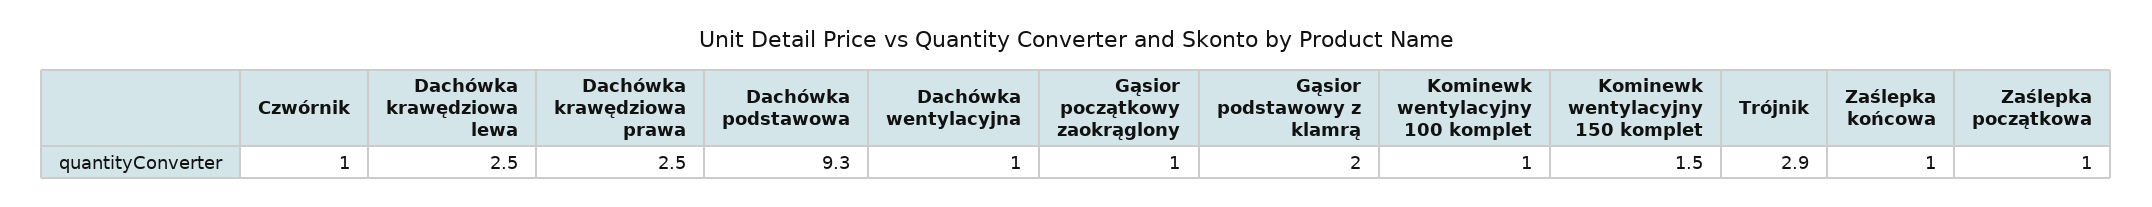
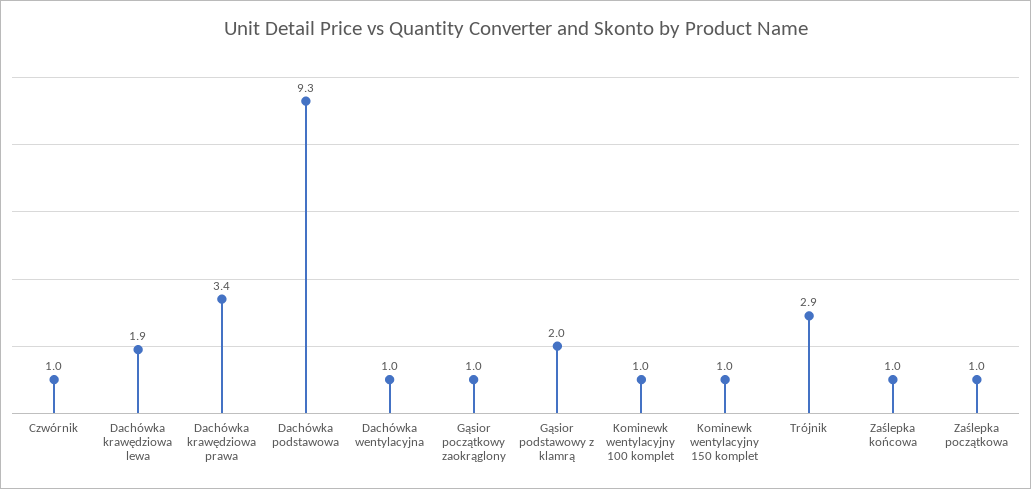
Dachówka krawędziowa lewa: 2.5 -> 1.9
Dachówka krawędziowa prawa: 2.5 -> 3.4
Kominewk wentylacyjny 150 komplet: 1.5 -> 1

